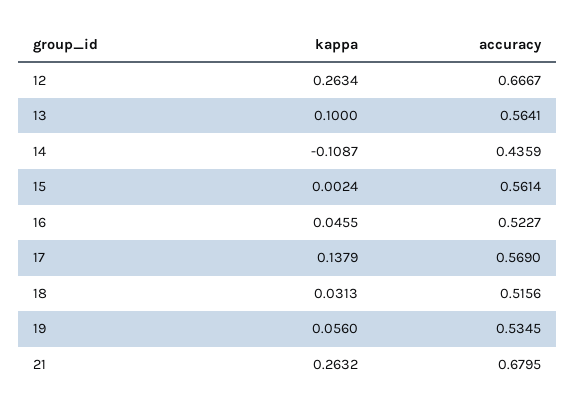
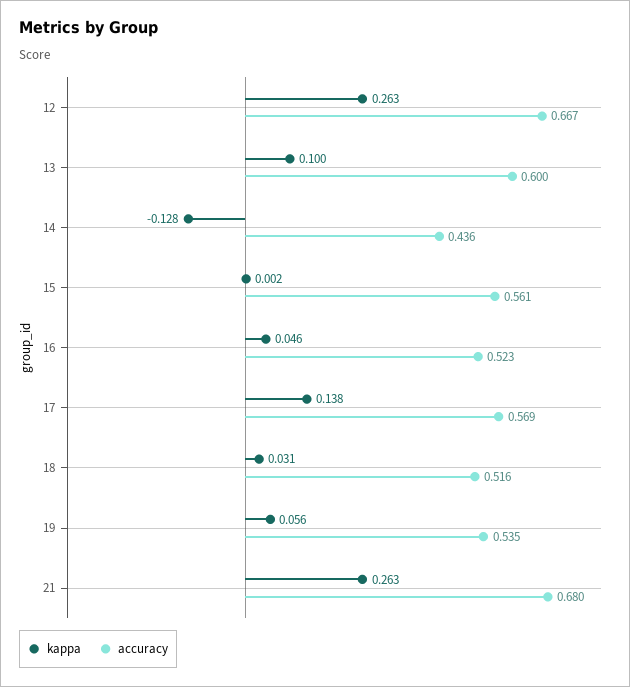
accuracy, 13: 0.5641 -> 0.6
kappa, 14: -0.1087 -> -0.128

